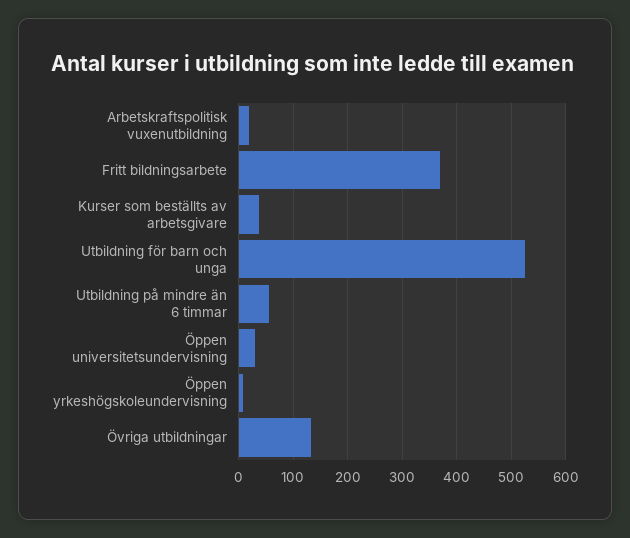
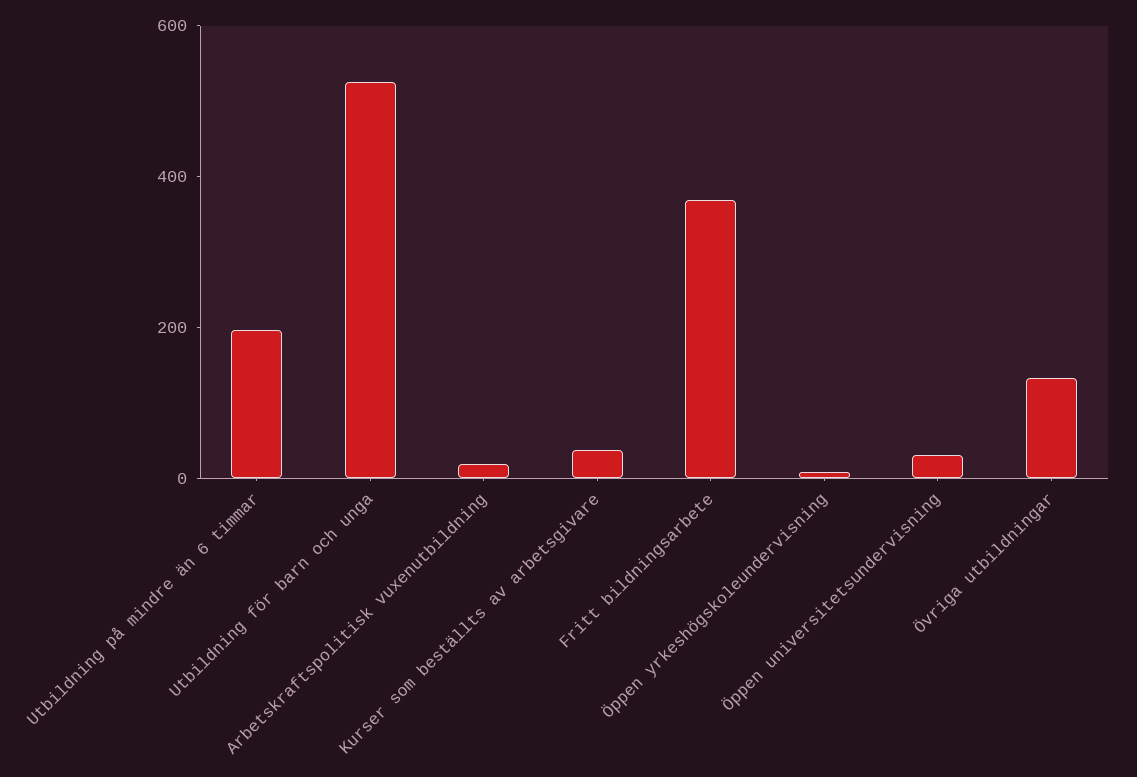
Utbildning på mindre än 6 timmar: 60 -> 200

